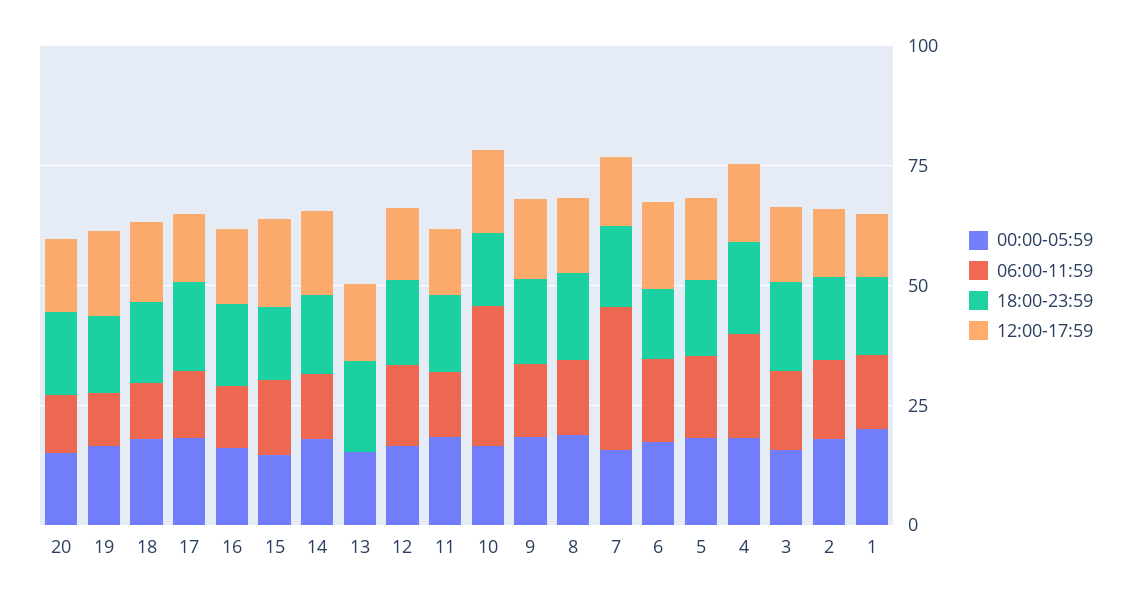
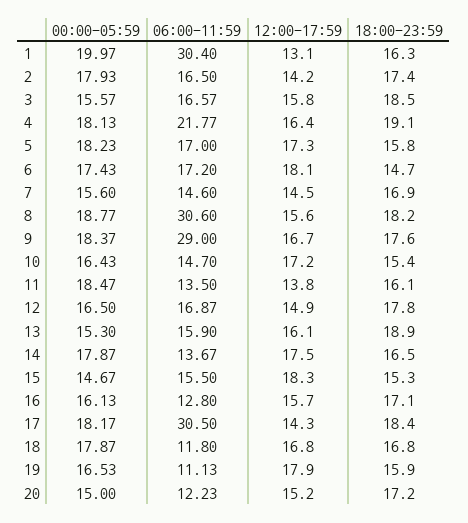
06:00-11:59, 17: 15 -> 30.5
06:00-11:59, 13: 0 -> 15.9
06:00-11:59, 10: 30 -> 14.7
06:00-11:59, 9: 15 -> 29
06:00-11:59, 8: 15 -> 30.6
06:00-11:59, 7: 30 -> 14.6
06:00-11:59, 1: 15 -> 30.4

